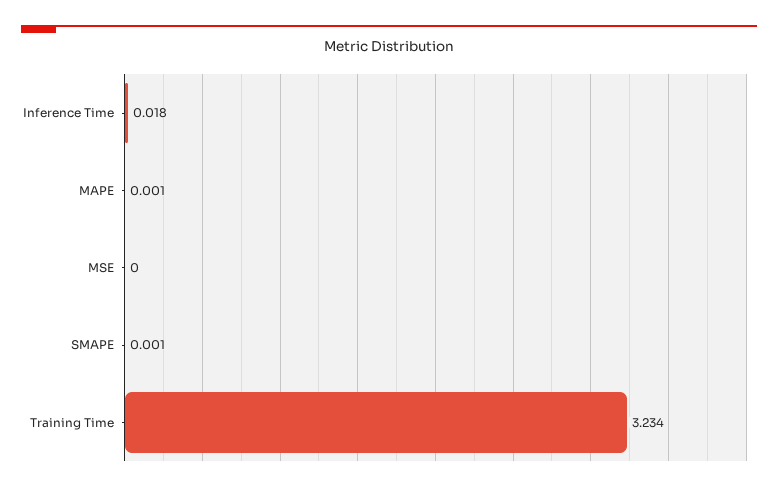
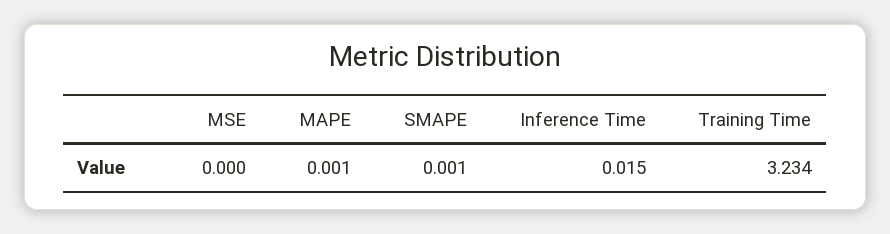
Inference Time: 0.018 -> 0.015

